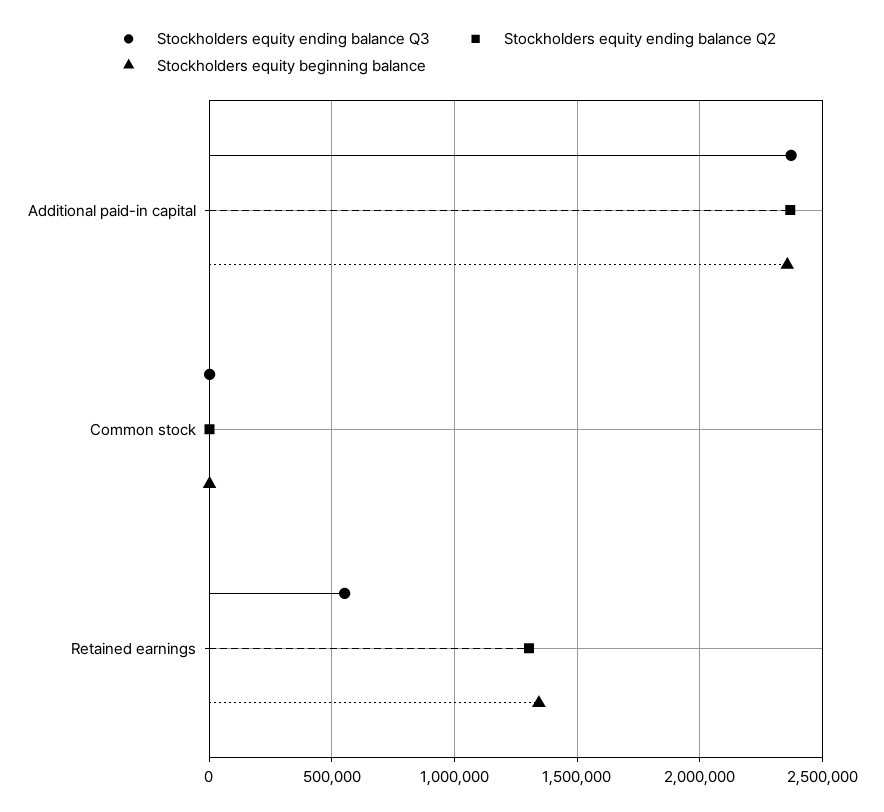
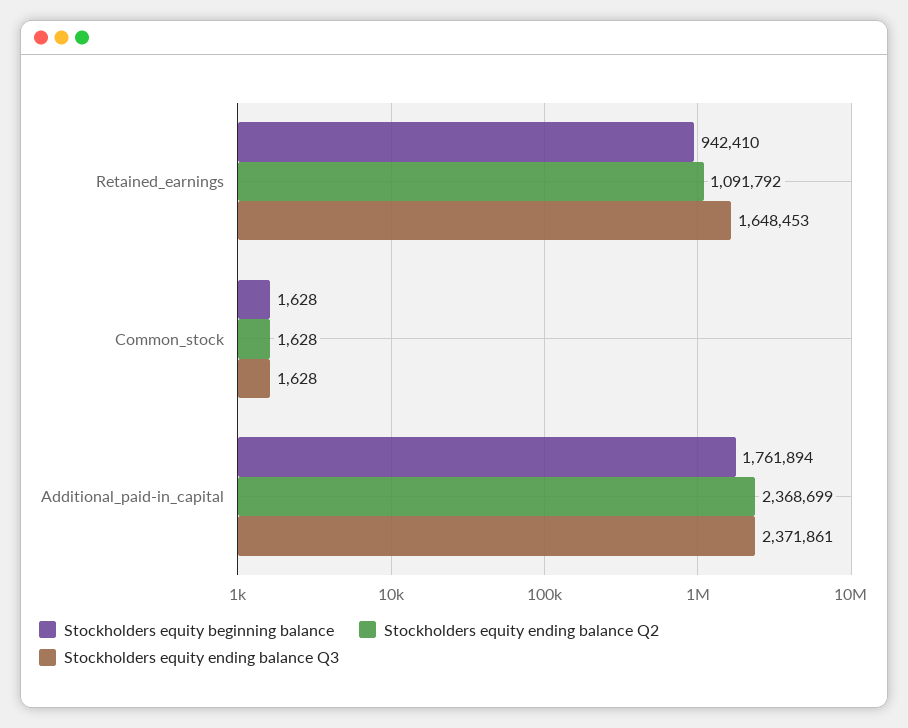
Stockholders equity beginning balance, Additional paid-in capital: 2350000 -> 1761894
Stockholders equity ending balance Q3, Retained earnings: 550000 -> 1648453
Stockholders equity ending balance Q2, Retained earnings: 1300000 -> 1091792
Stockholders equity beginning balance, Retained earnings: 1350000 -> 942410

